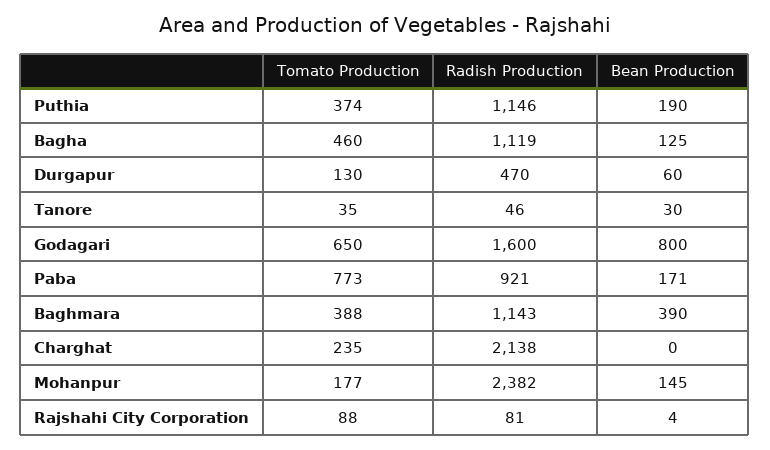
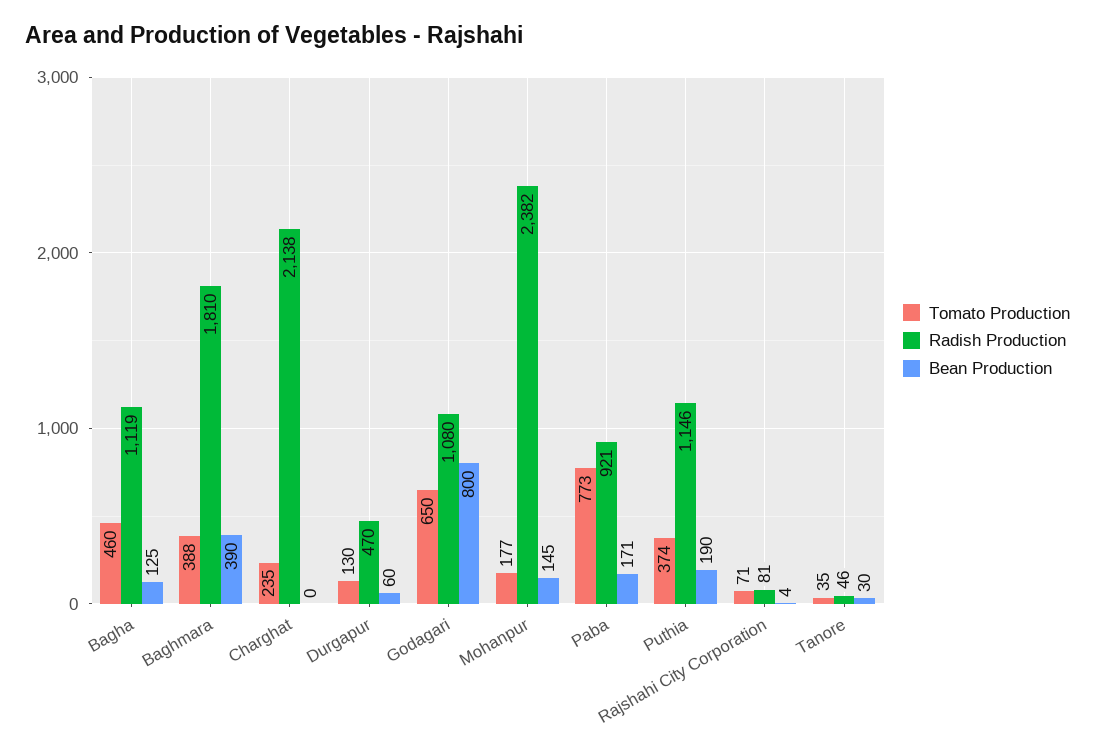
Radish Production, Godagari: 1600 -> 1080
Radish Production, Baghmara: 1143 -> 1810
Tomato Production, Rajshahi City Corporation: 88 -> 71

